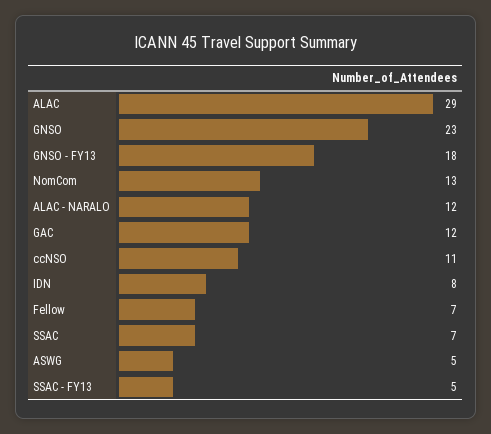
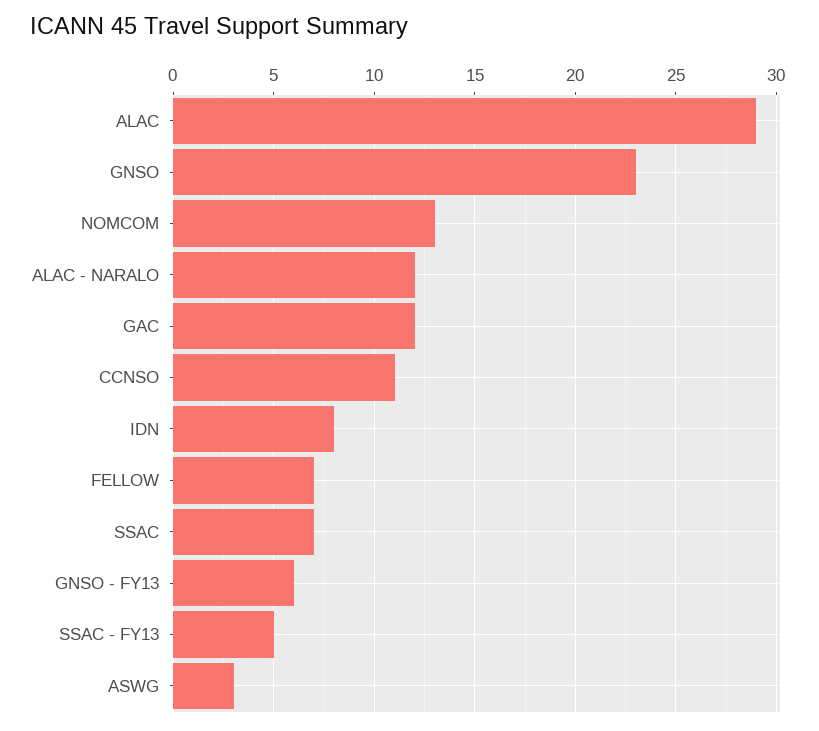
GNSO - FY13: 18 -> 6
ASWG: 5 -> 3

